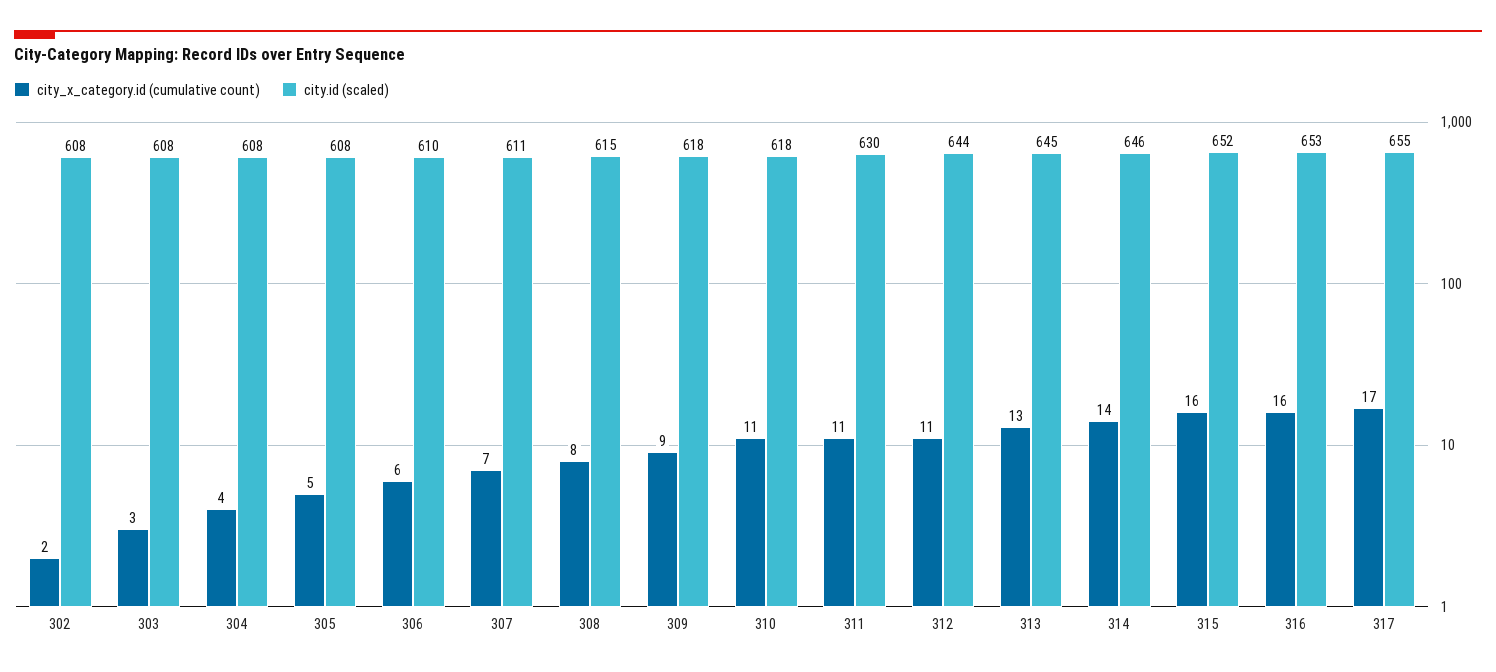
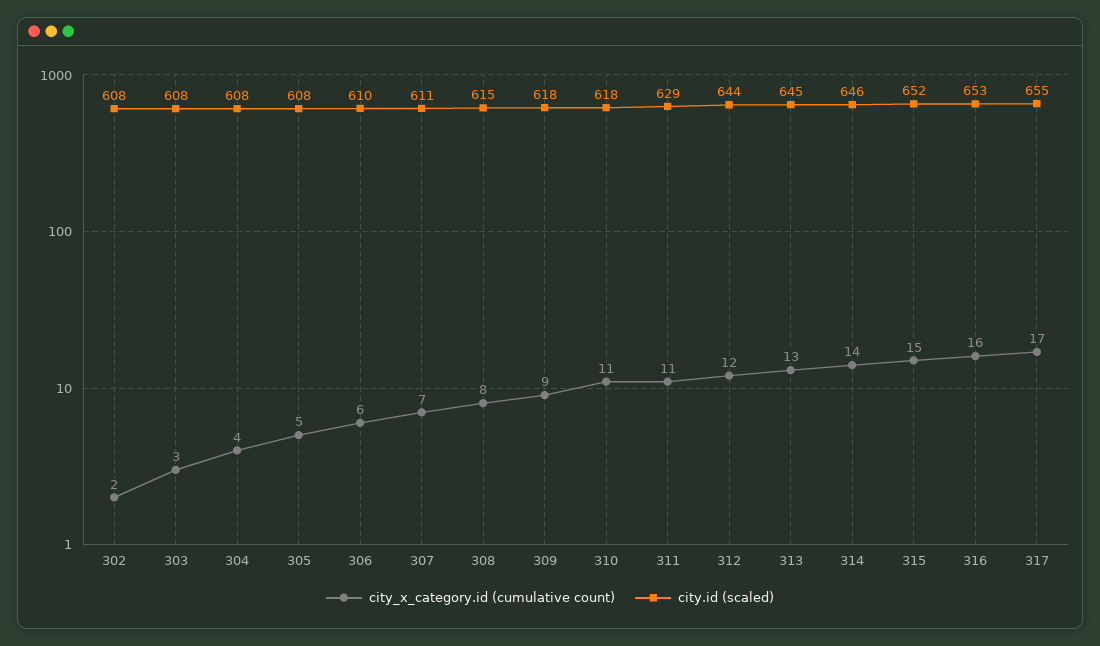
city.id (scaled), 311: 630 -> 629
city_x_category.id (cumulative count), 312: 11 -> 12
city_x_category.id (cumulative count), 315: 16 -> 15

